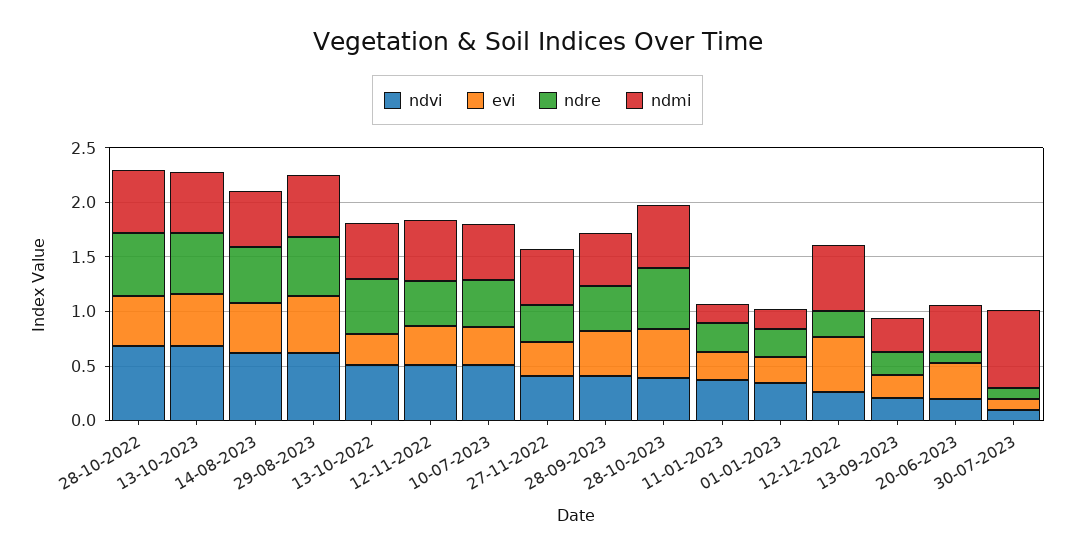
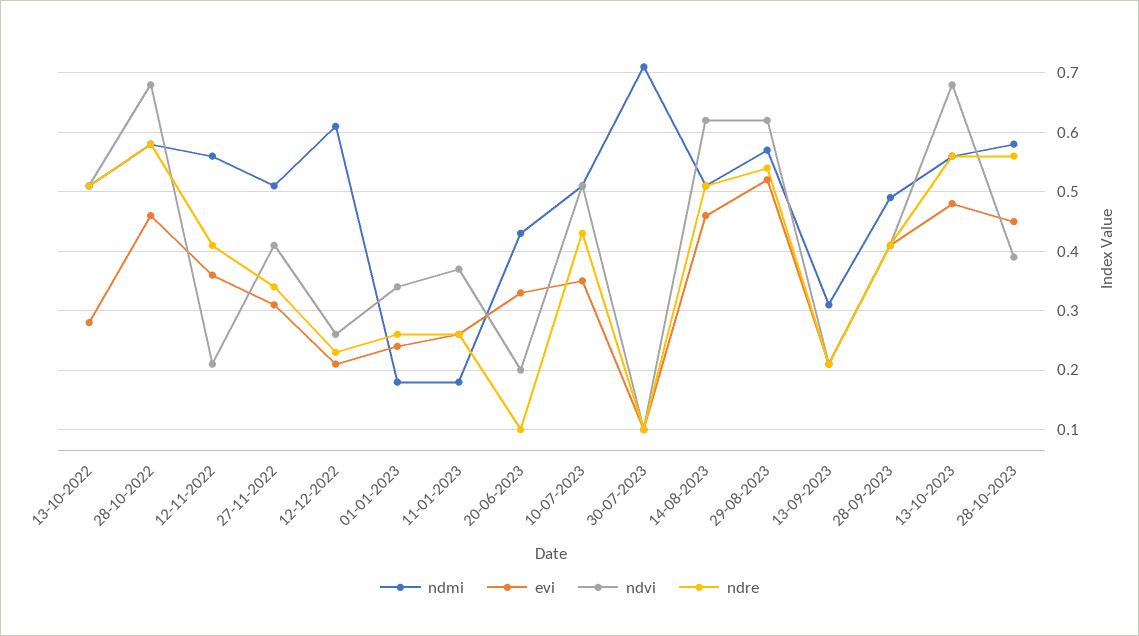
ndvi, 12-11-2022: 0.5 -> 0.2
evi, 12-12-2022: 0.5 -> 0.2

